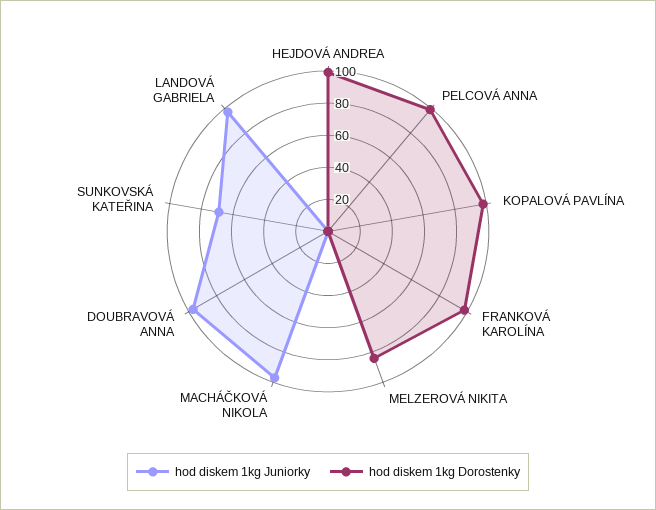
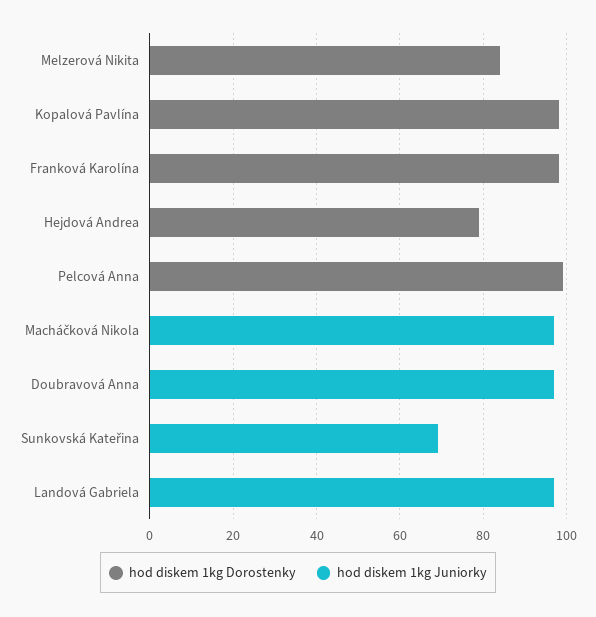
hod diskem 1kg Dorostenky, HEJDOVÁ ANDREA: 100 -> 80

